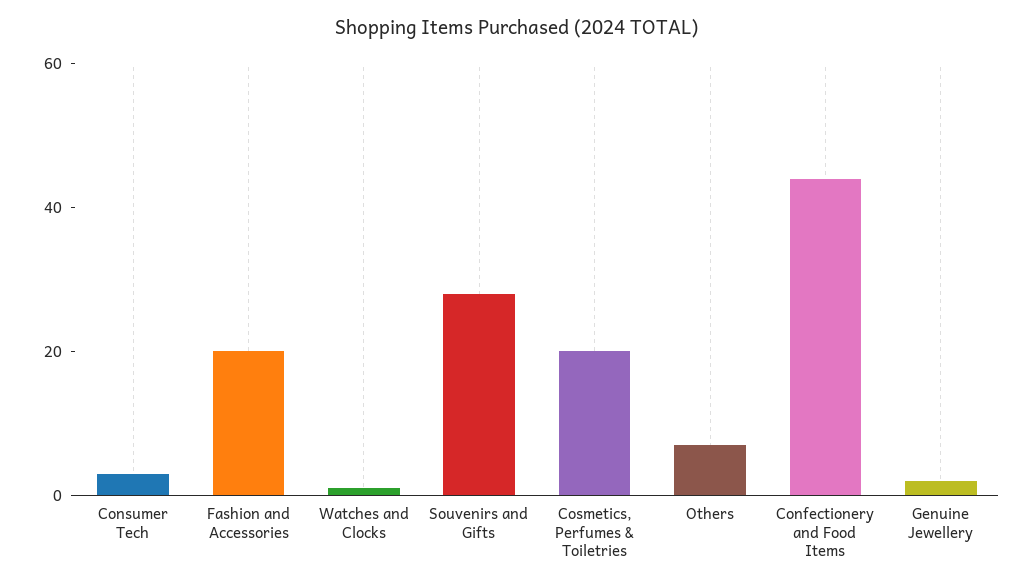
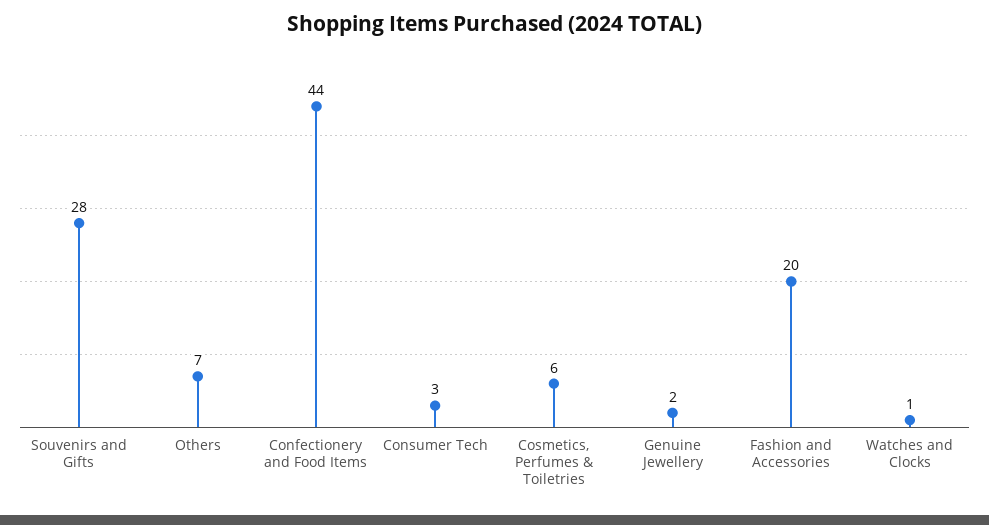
Cosmetics, Perfumes & Toiletries: 20 -> 6

